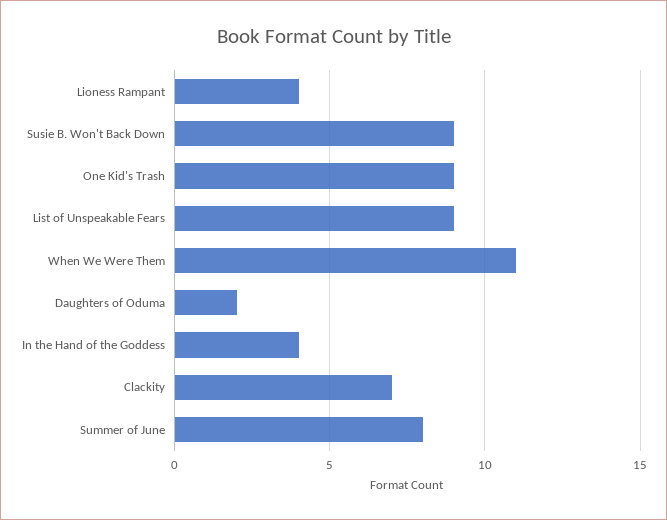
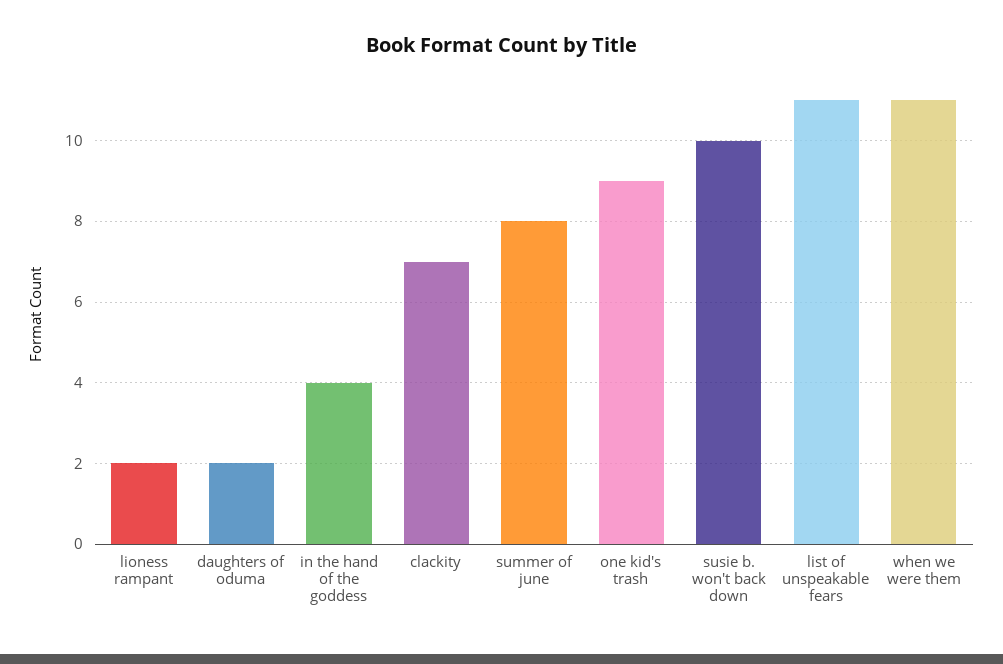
Lioness Rampant: 4 -> 2
Susie B. Won't Back Down: 9 -> 10
List of Unspeakable Fears: 9 -> 11

